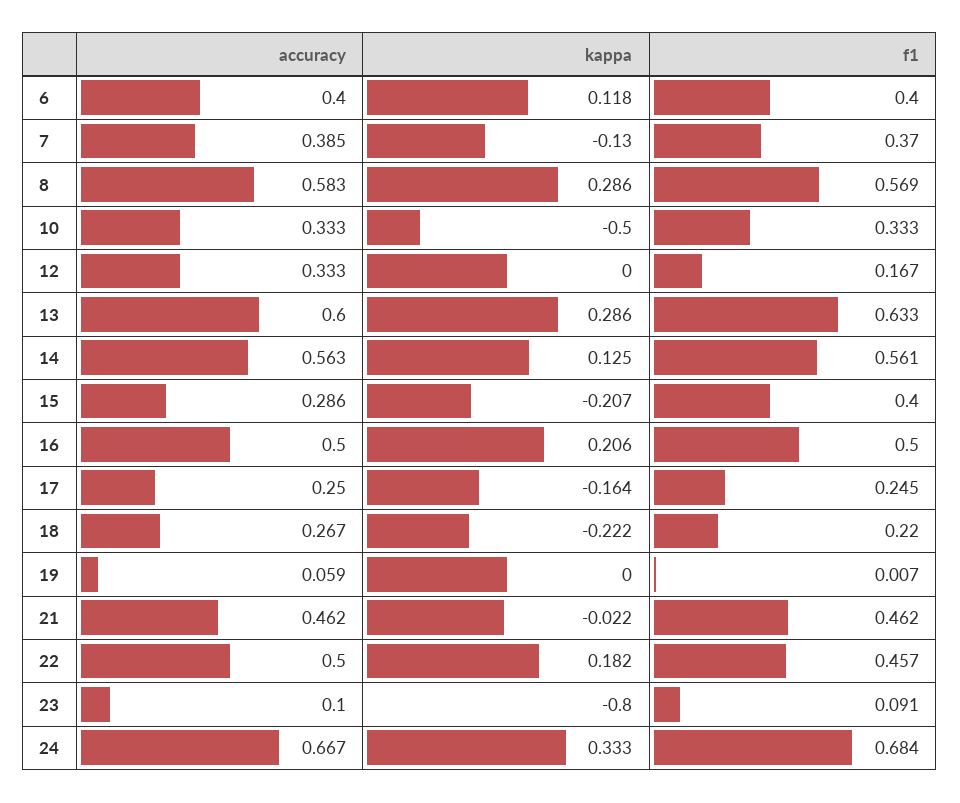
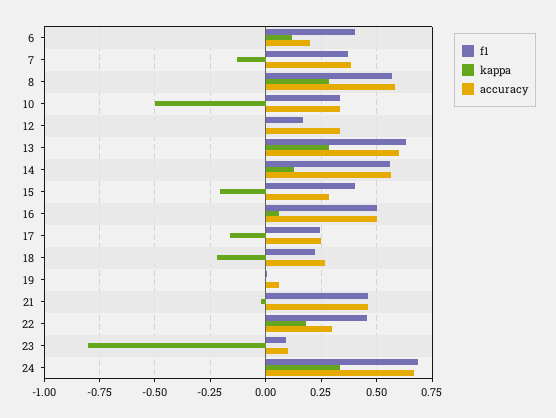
accuracy, 6: 0.4 -> 0.2
kappa, 16: 0.206 -> 0.05
accuracy, 22: 0.5 -> 0.3

